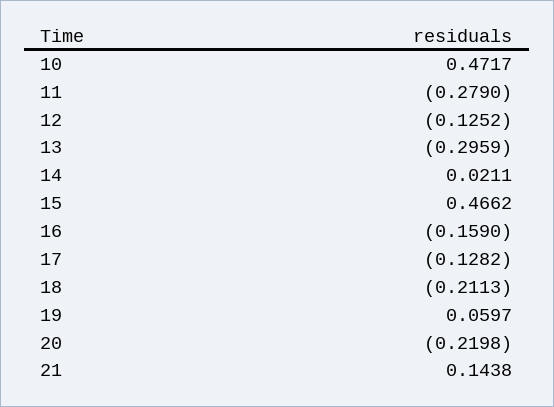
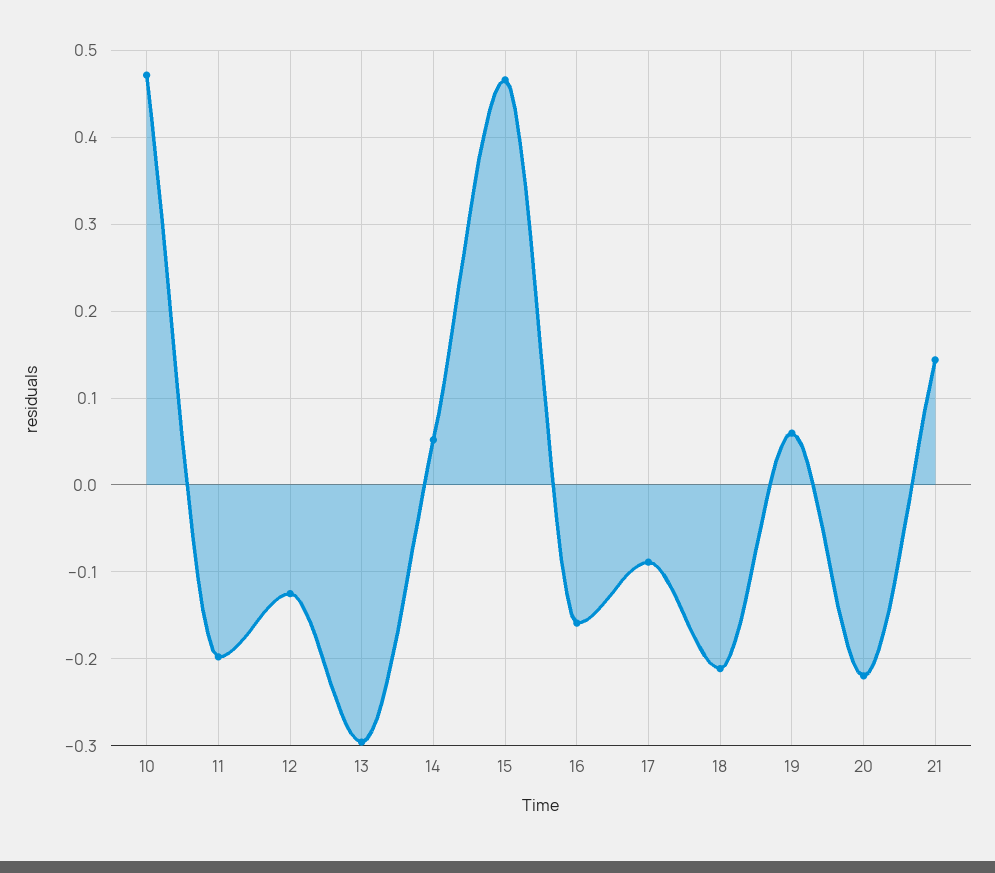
11: -0.279 -> -0.2
14: 0.0211 -> 0.05
17: -0.1282 -> -0.09

